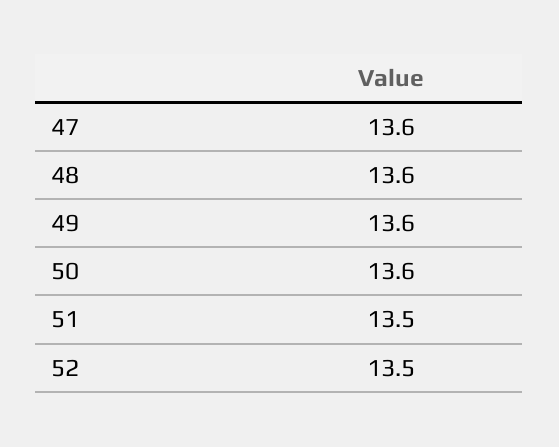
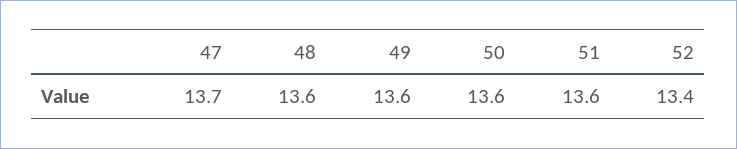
47: 13.6 -> 13.7
51: 13.5 -> 13.6
52: 13.5 -> 13.4

